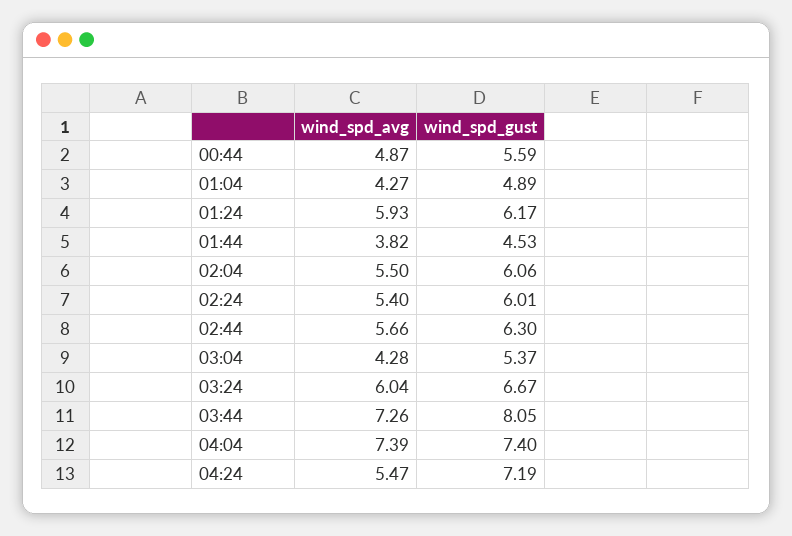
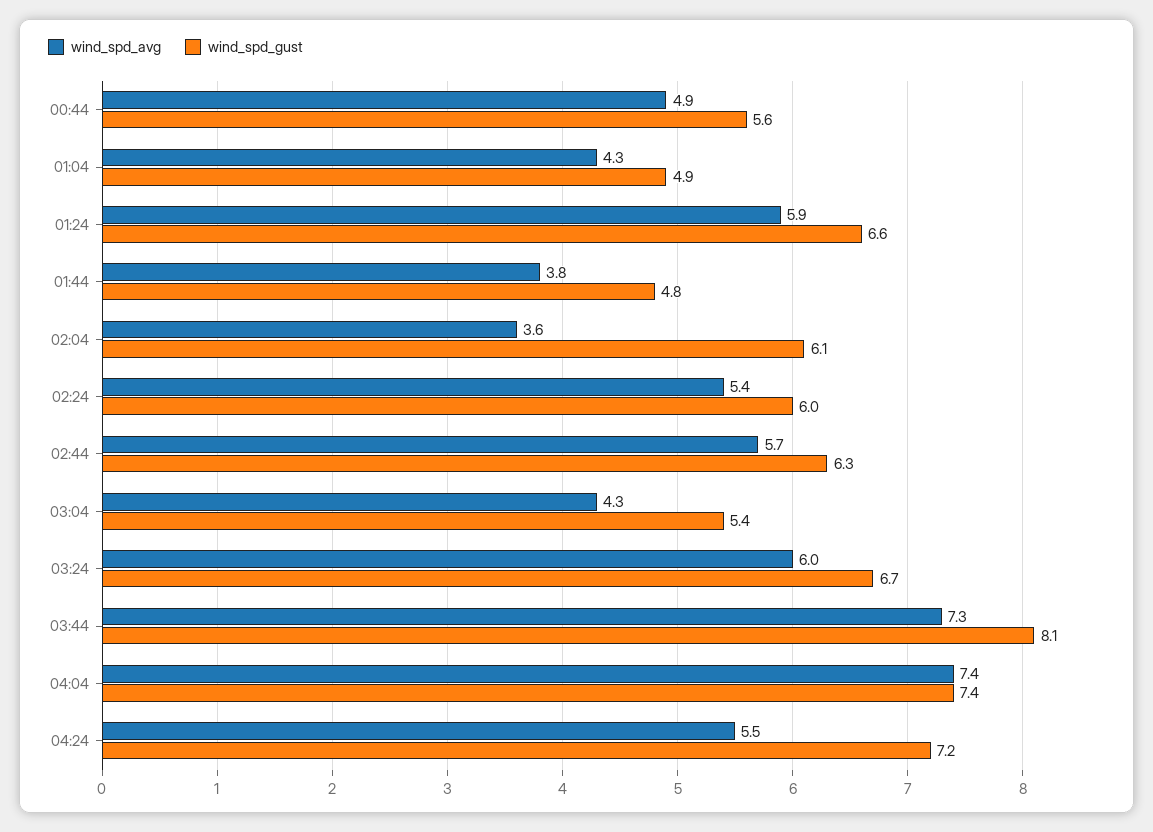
wind_spd_gust, 01:24: 6.17 -> 6.6
wind_spd_gust, 01:44: 4.53 -> 4.8
wind_spd_avg, 02:04: 5.5 -> 3.6

